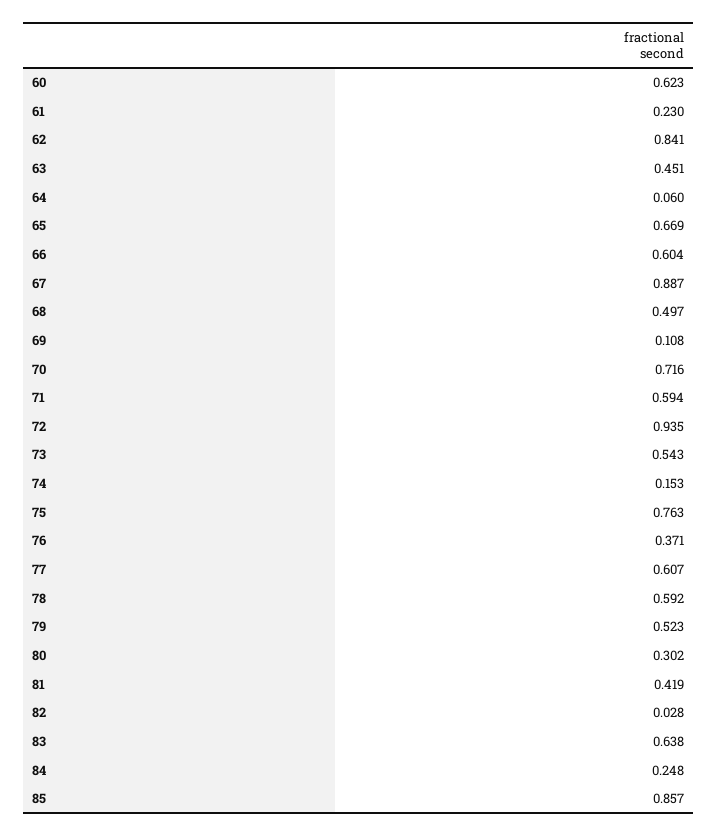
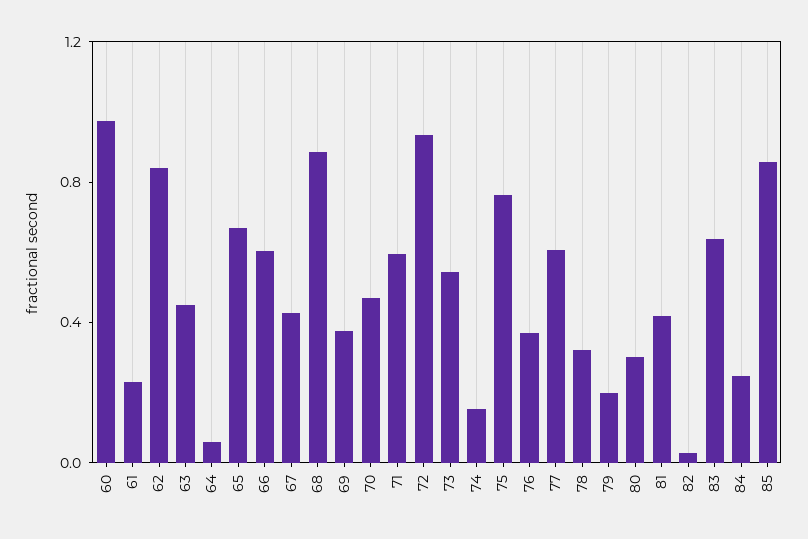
60: 0.623 -> 1
67: 0.887 -> 0.4
68: 0.497 -> 0.9
69: 0.108 -> 0.4
70: 0.716 -> 0.5
78: 0.592 -> 0.3
79: 0.523 -> 0.2

